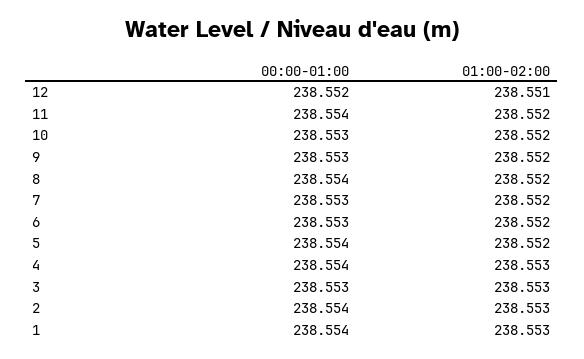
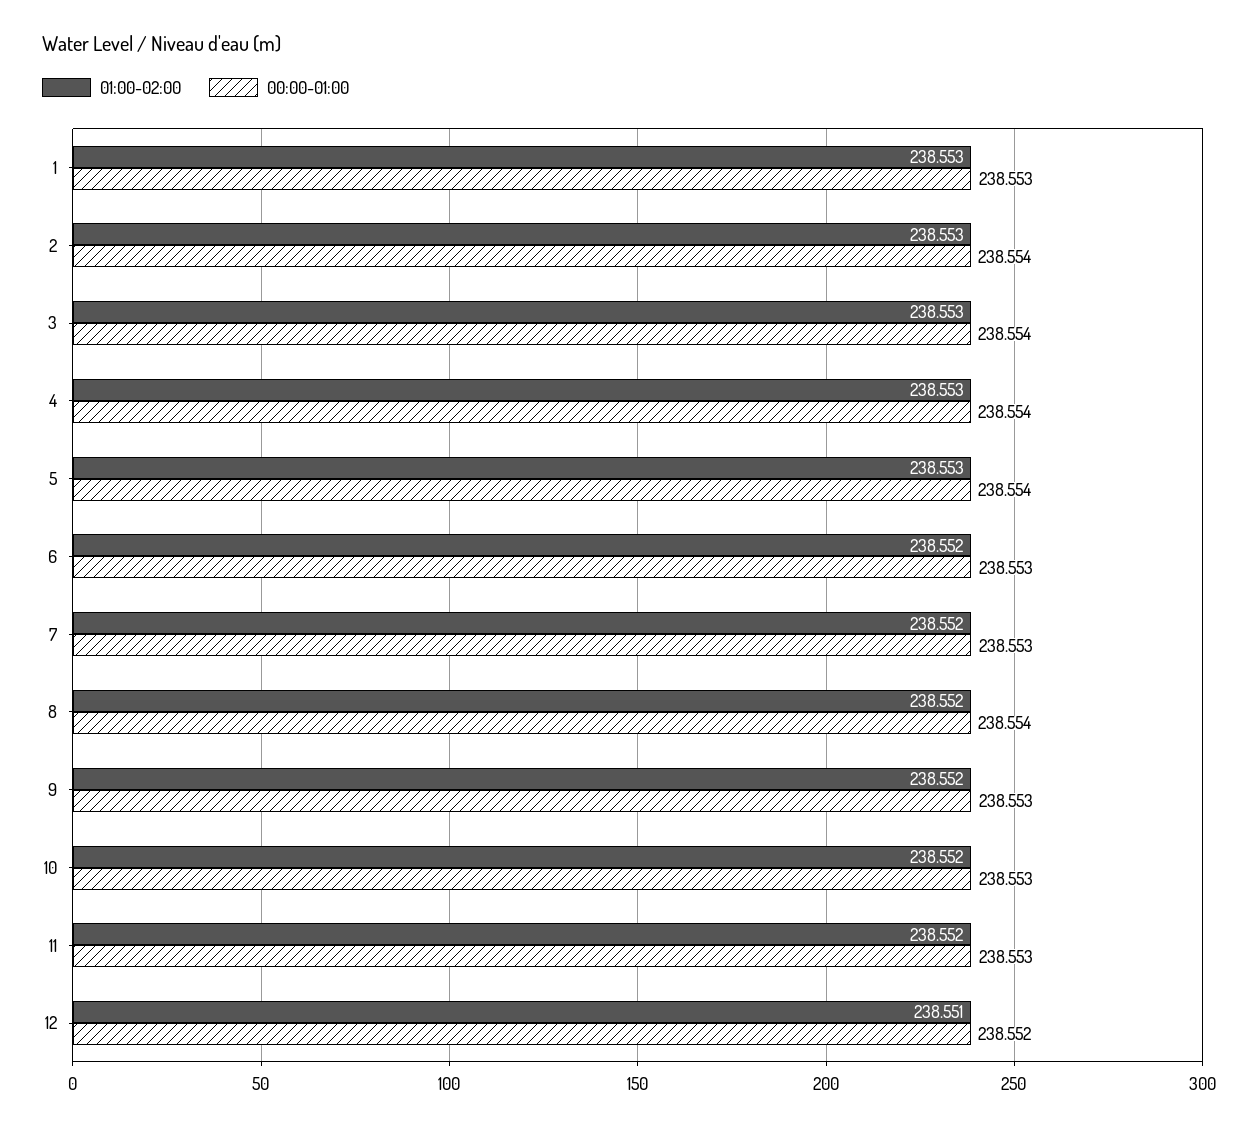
00:00-01:00, 11: 238.554 -> 238.553
01:00-02:00, 5: 238.552 -> 238.553
00:00-01:00, 3: 238.553 -> 238.554
00:00-01:00, 1: 238.554 -> 238.553

